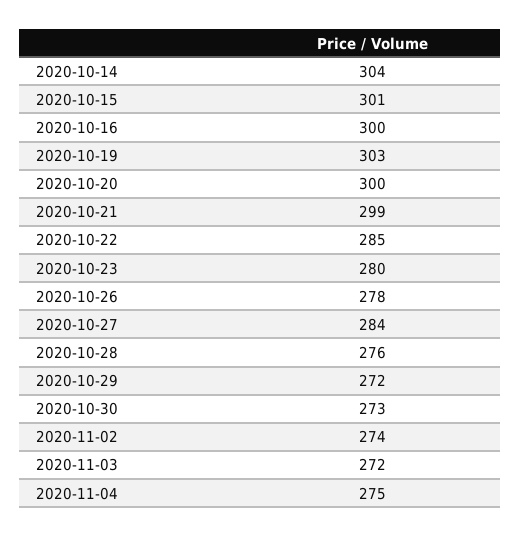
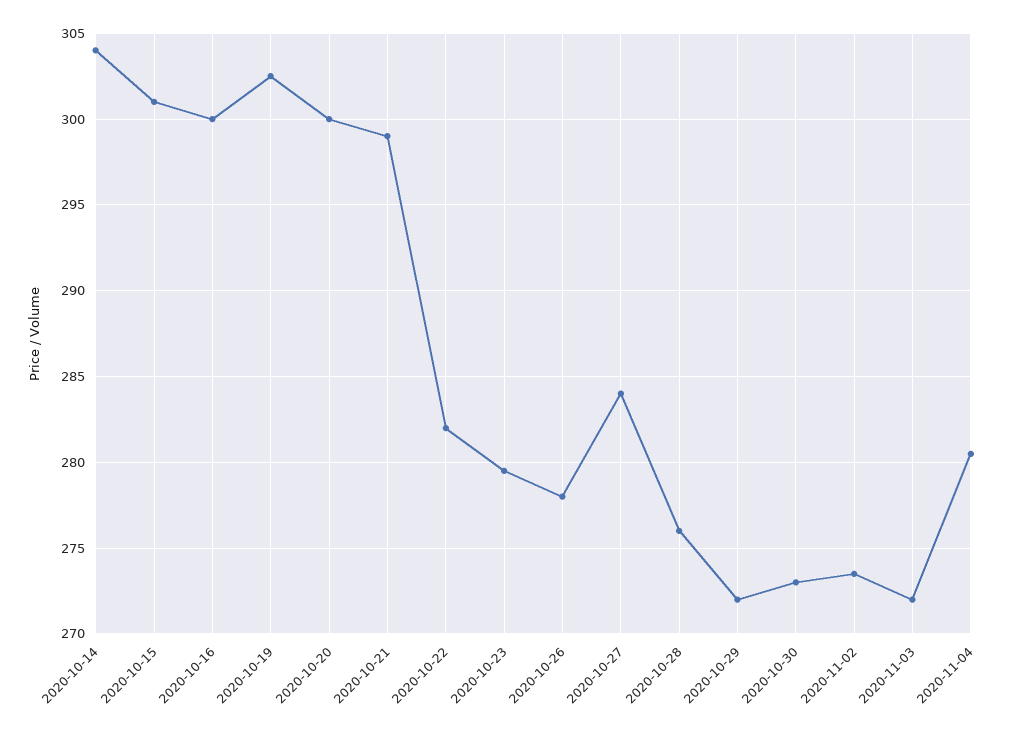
2020-10-22: 285 -> 282
2020-11-04: 275 -> 280.5

